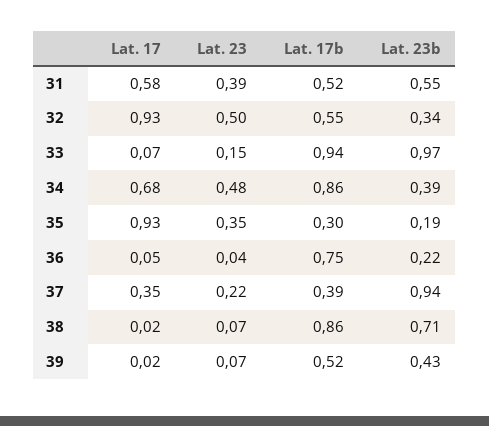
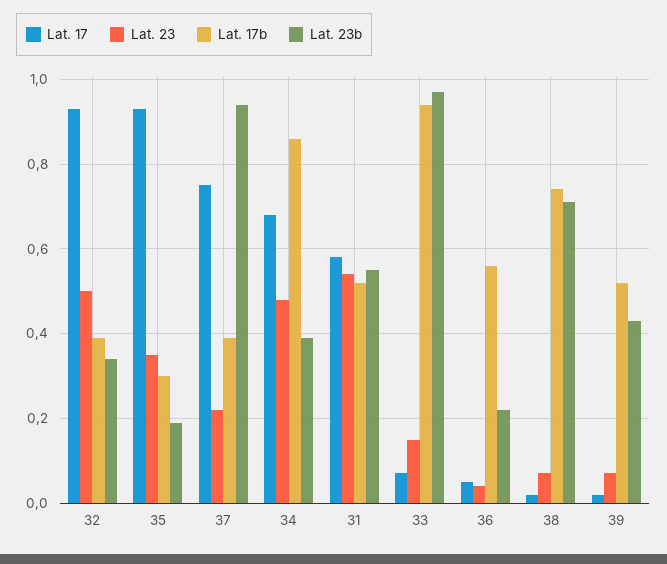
Lat. 23, 31: 0.39 -> 0.55
Lat. 17b, 32: 0.55 -> 0.4
Lat. 17b, 36: 0.75 -> 0.55
Lat. 17, 37: 0.35 -> 0.75
Lat. 17b, 38: 0.86 -> 0.75

